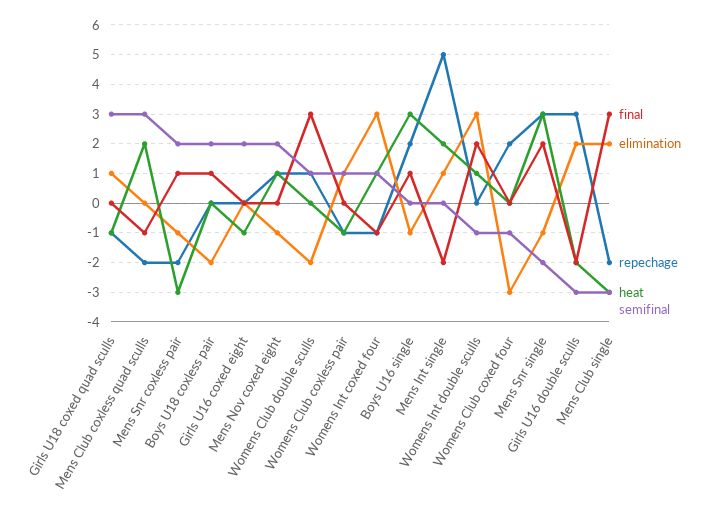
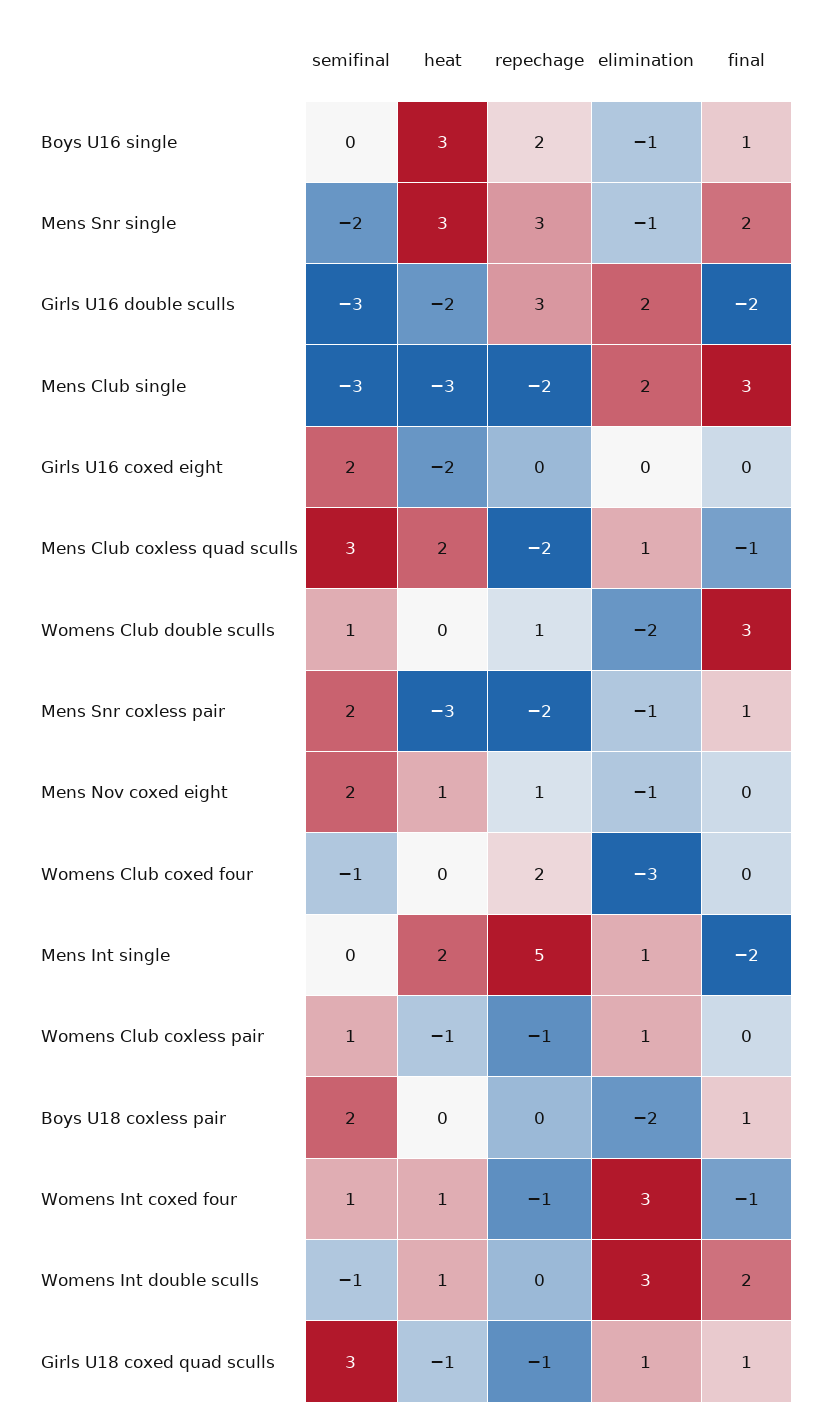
final, Girls U18 coxed quad sculls: 0 -> 1
elimination, Mens Club coxless quad sculls: 0 -> 1
heat, Girls U16 coxed eight: -1 -> -2

